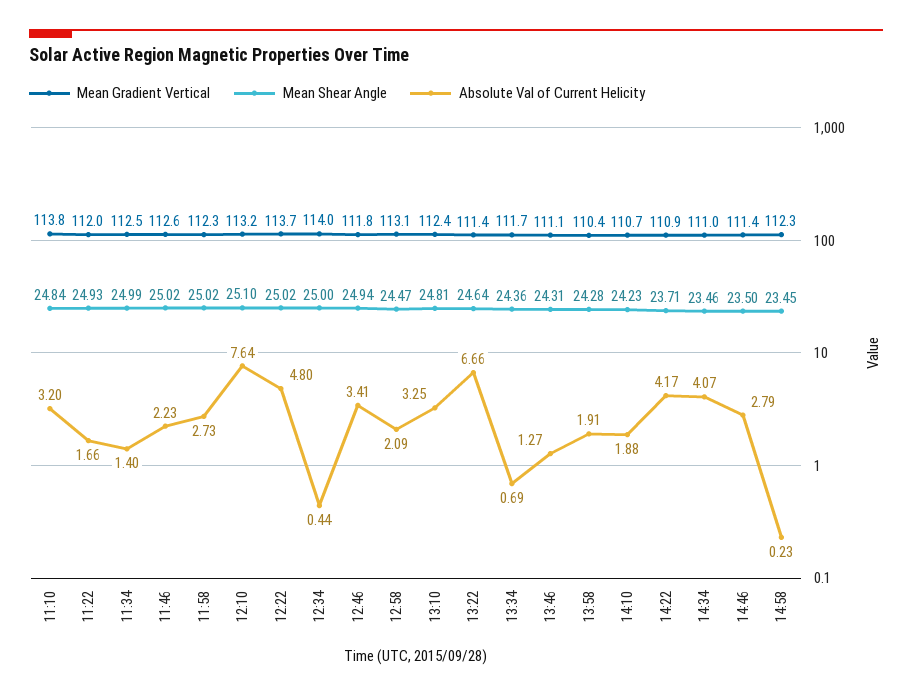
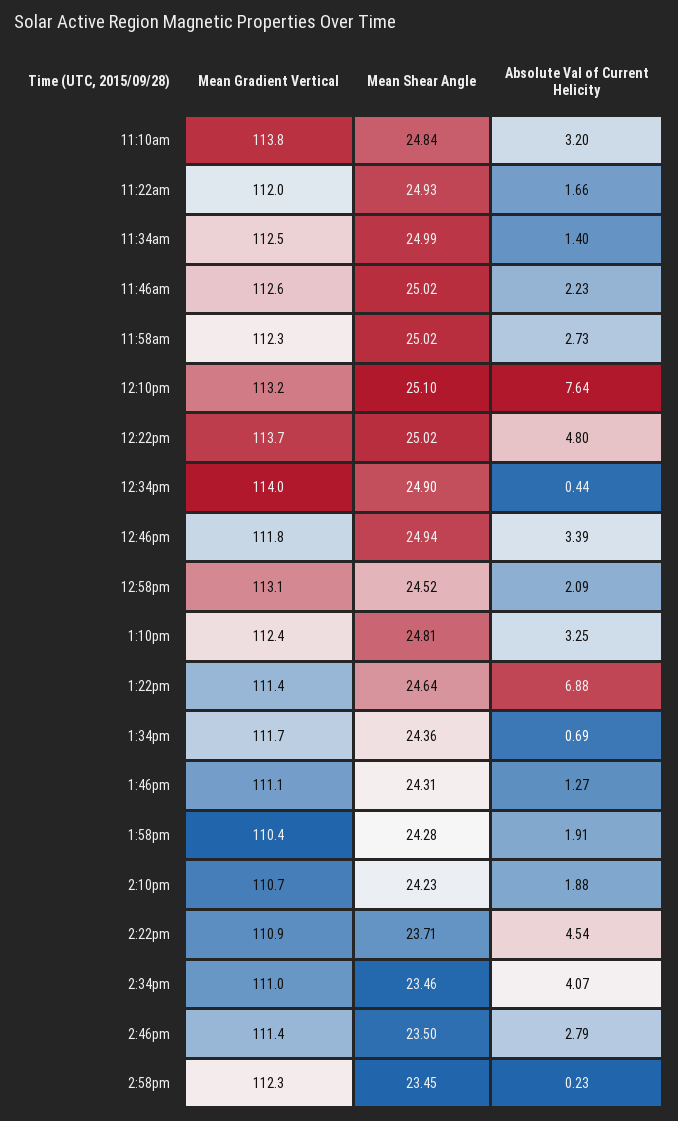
Mean Shear Angle, 12:34: 25 -> 24.9
Absolute Val of Current Helicity, 12:46: 3.41 -> 3.39
Mean Shear Angle, 12:58: 24.47 -> 24.52
Absolute Val of Current Helicity, 13:22: 6.66 -> 6.88
Absolute Val of Current Helicity, 14:22: 4.17 -> 4.54

